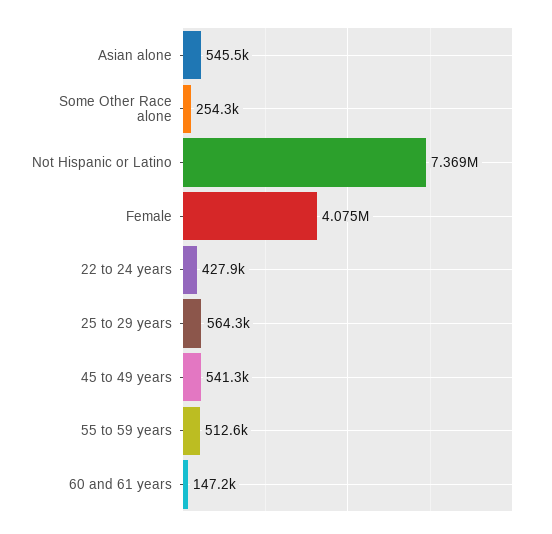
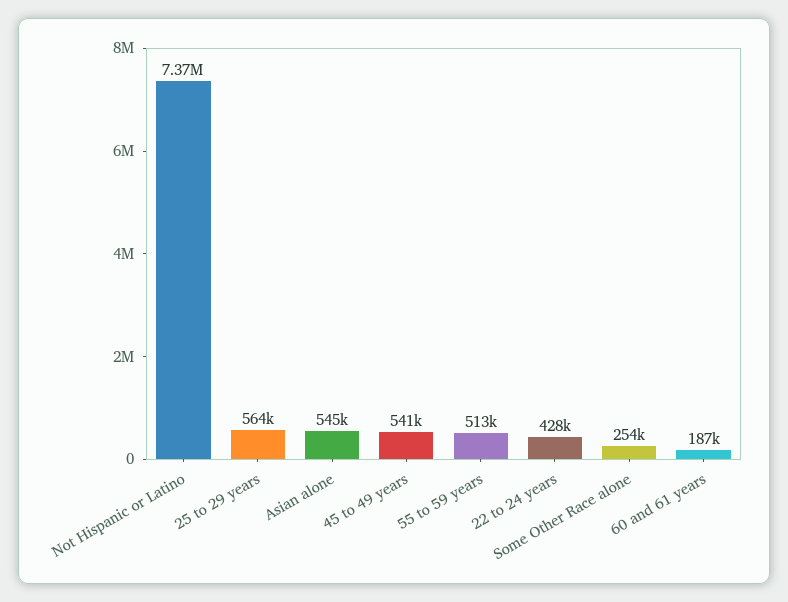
Female: 4075000 -> none
60 and 61 years: 147200 -> 187000

